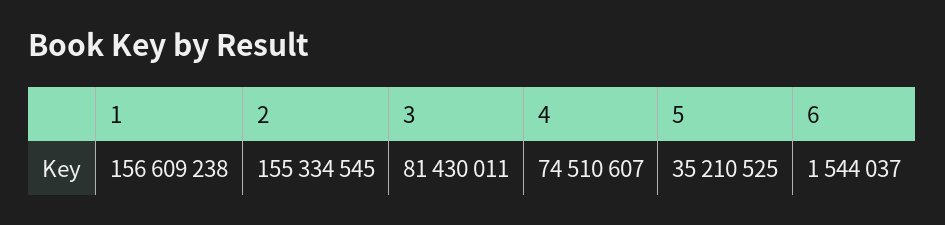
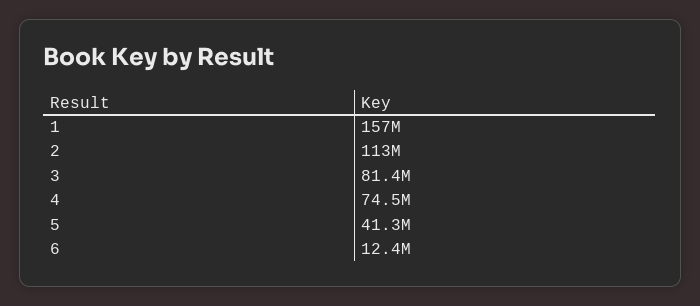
2: 155334545 -> 113000000
5: 35210525 -> 41300000
6: 1544037 -> 12400000

